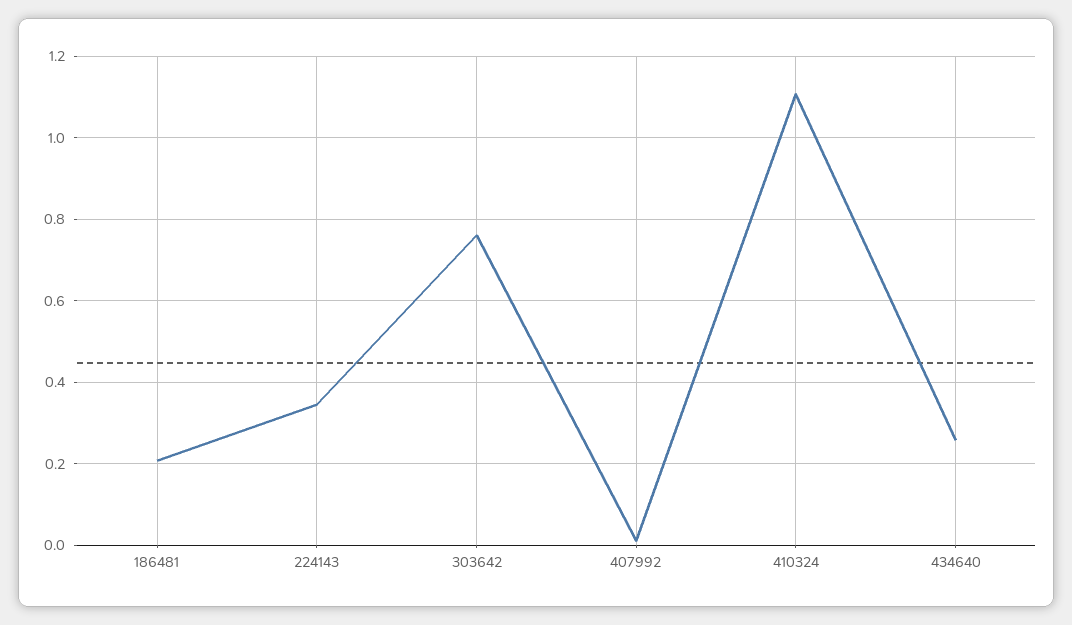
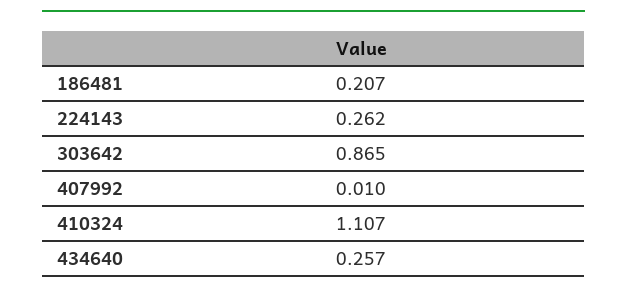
224143: 0.34 -> 0.262
303642: 0.76 -> 0.865

